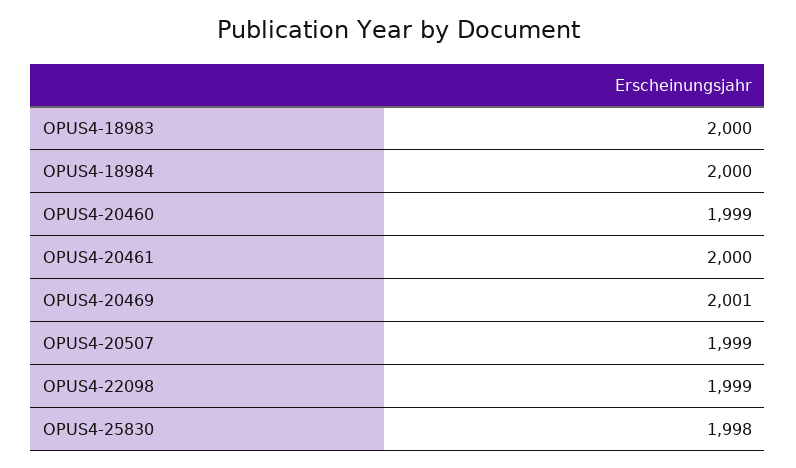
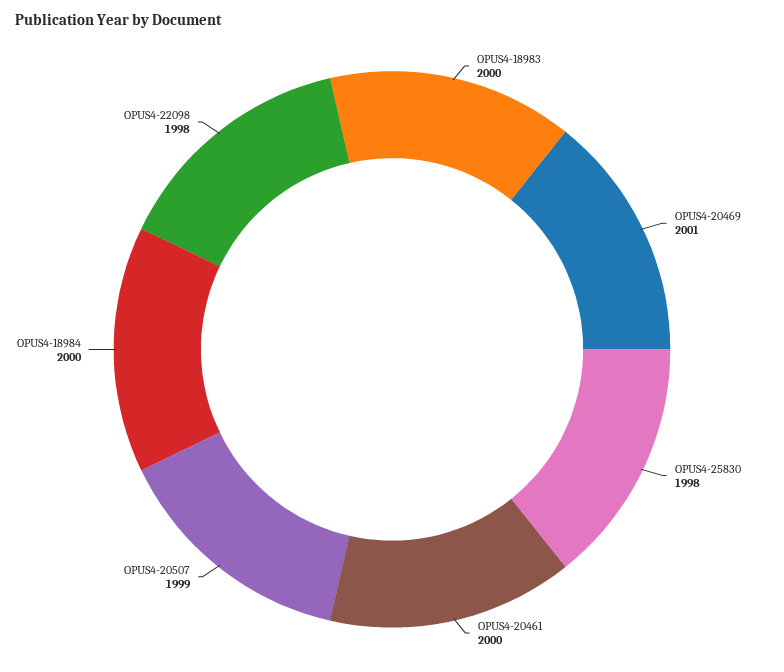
OPUS4-20460: 1999 -> none
OPUS4-22098: 1999 -> 1998

